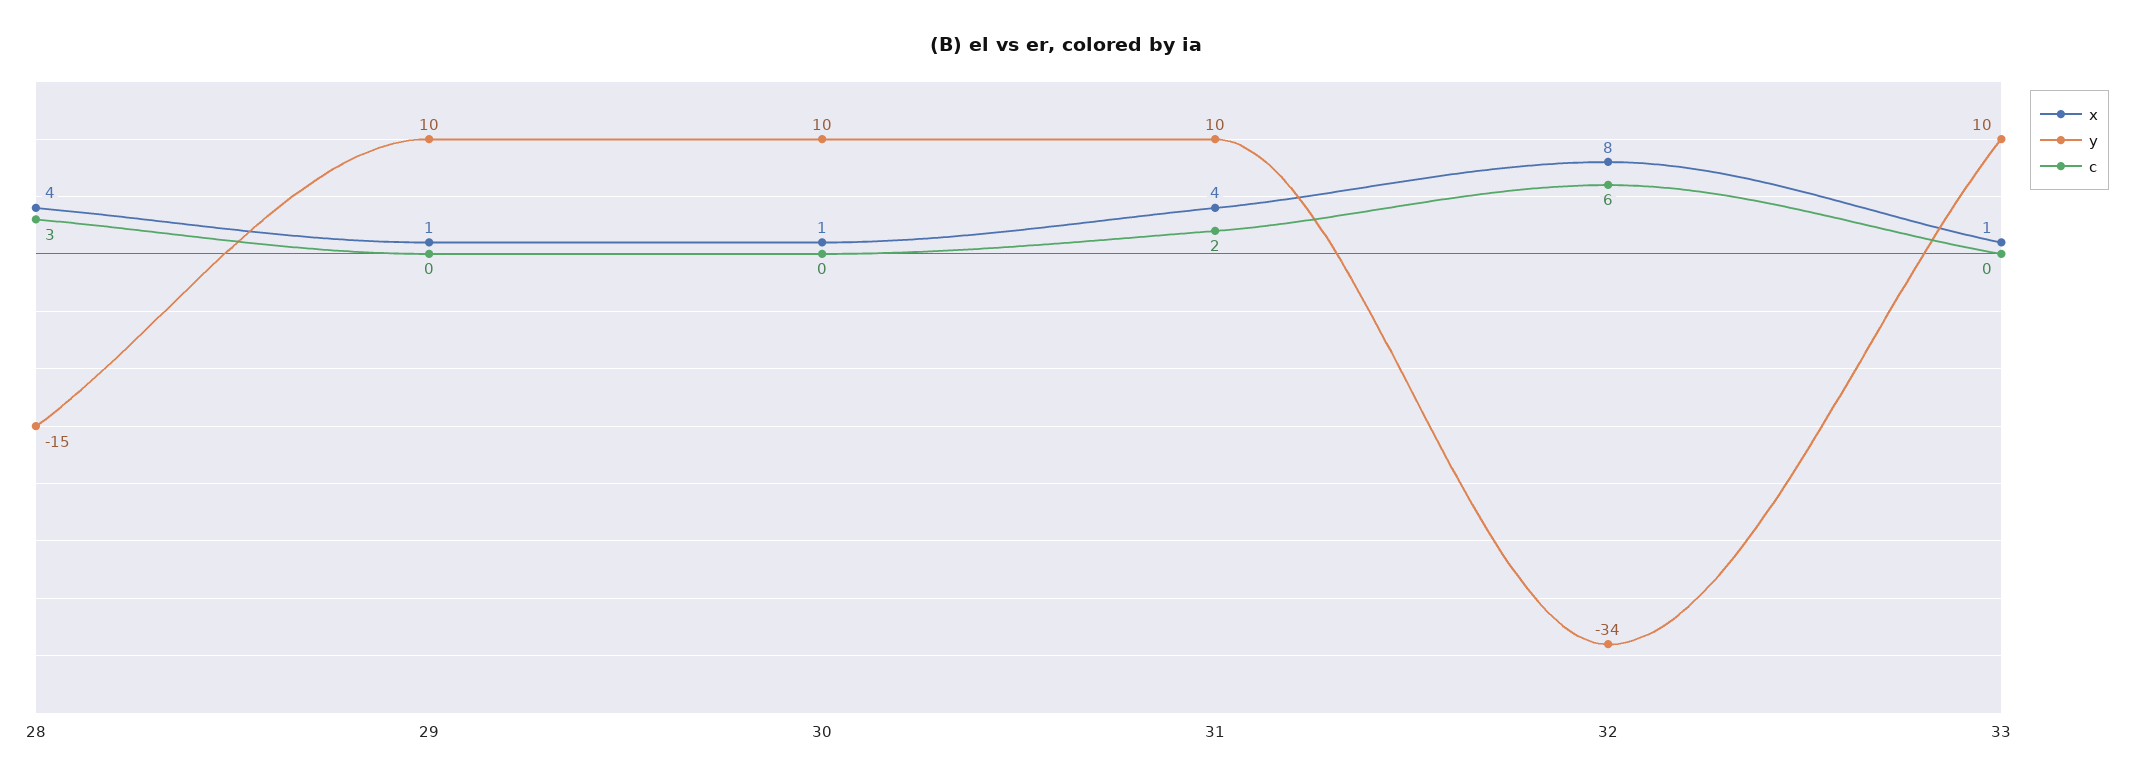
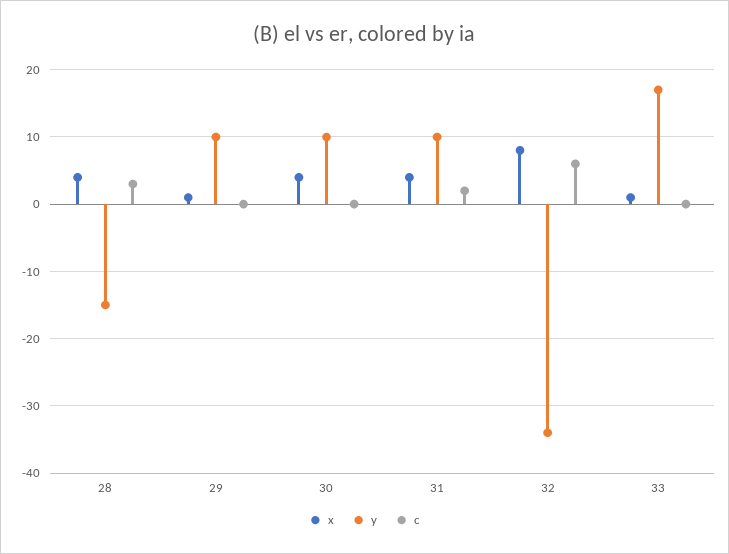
x, 30: 1 -> 4
y, 33: 10 -> 17

